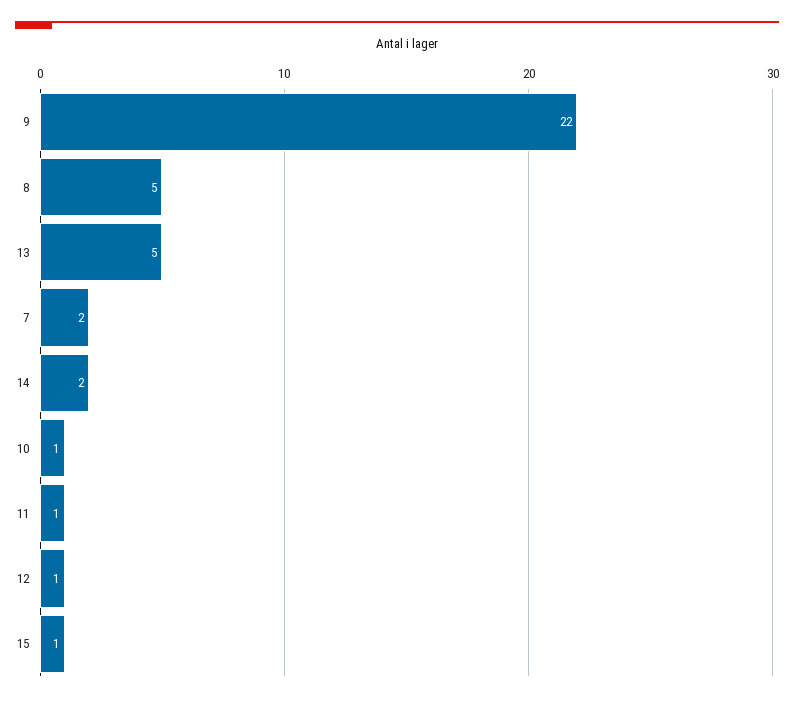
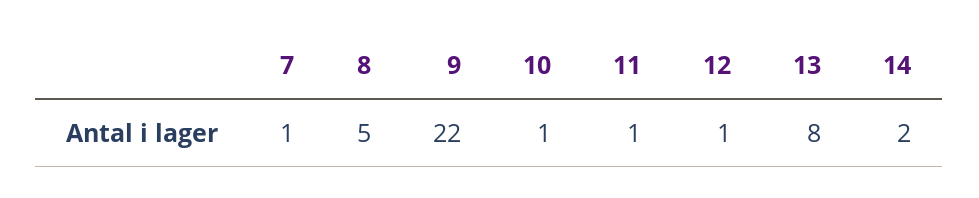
13: 5 -> 8
7: 2 -> 1
15: 1 -> none

